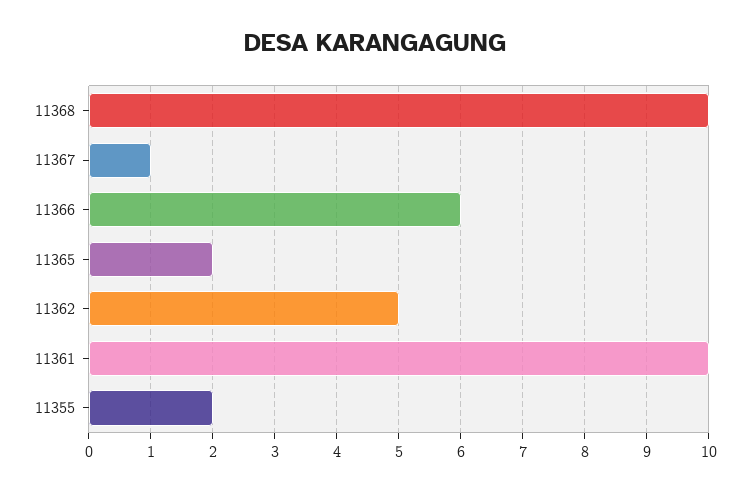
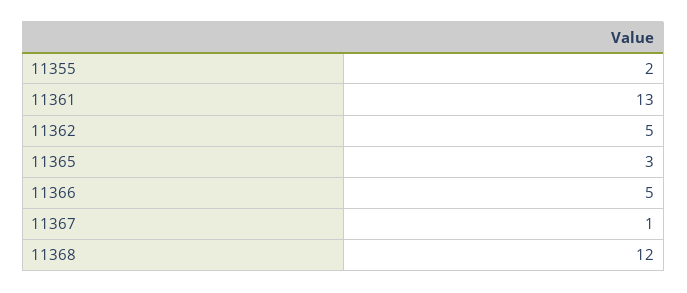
11368: 10 -> 12
11366: 6 -> 5
11365: 2 -> 3
11361: 10 -> 13

